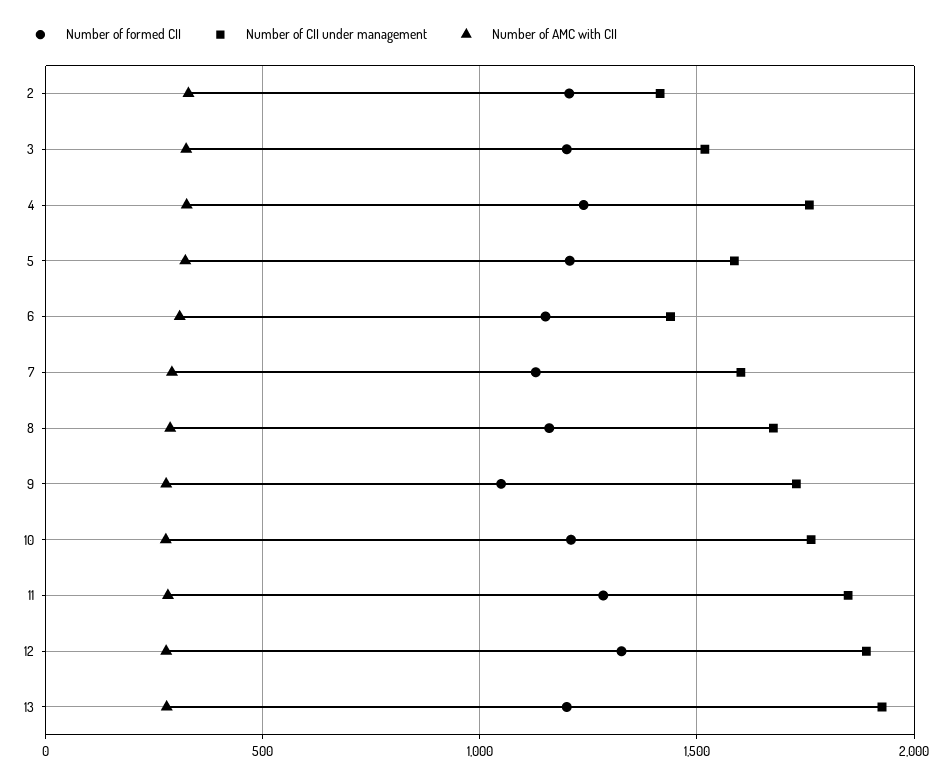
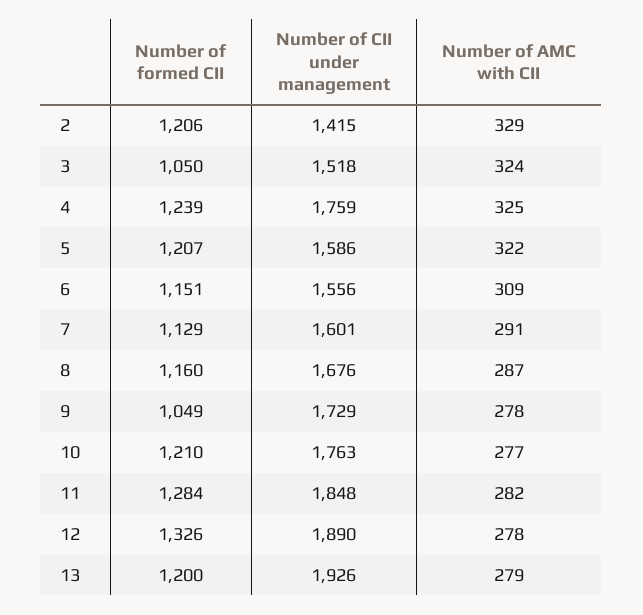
Number of formed CII, 3: 1200 -> 1050
Number of CII under management, 6: 1450 -> 1556

